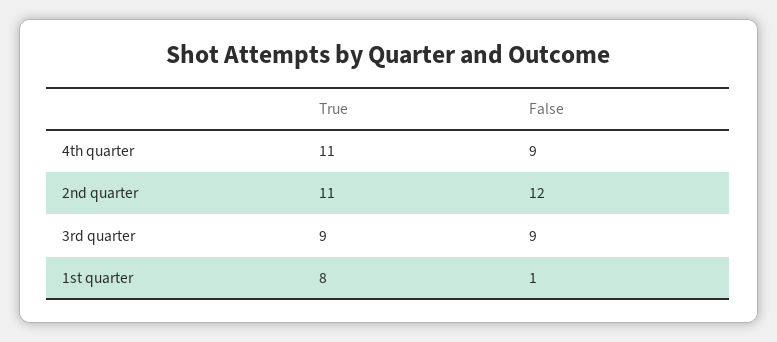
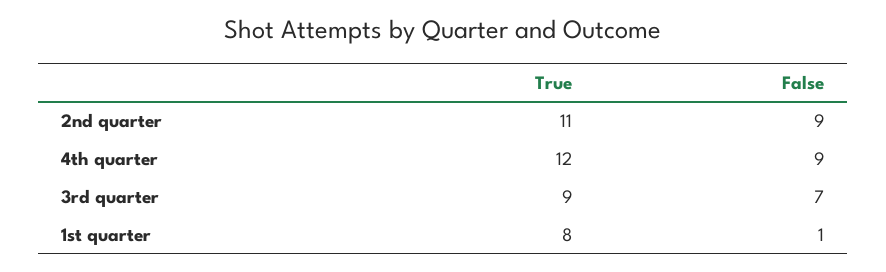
True, 4th quarter: 11 -> 12
False, 2nd quarter: 12 -> 9
False, 3rd quarter: 9 -> 7

